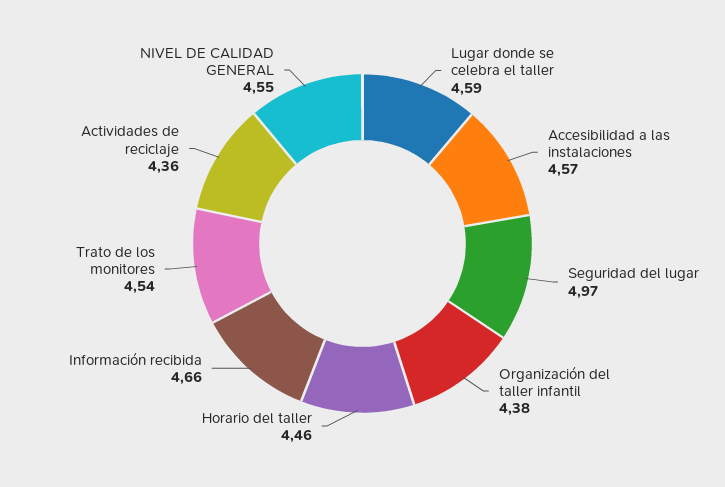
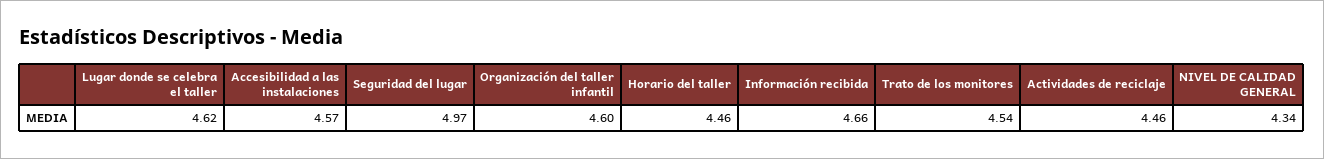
Lugar donde se celebra el taller: 4.59 -> 4.62
Organización del taller infantil: 4.38 -> 4.6
Actividades de reciclaje: 4.36 -> 4.46
NIVEL DE CALIDAD GENERAL: 4.55 -> 4.34

